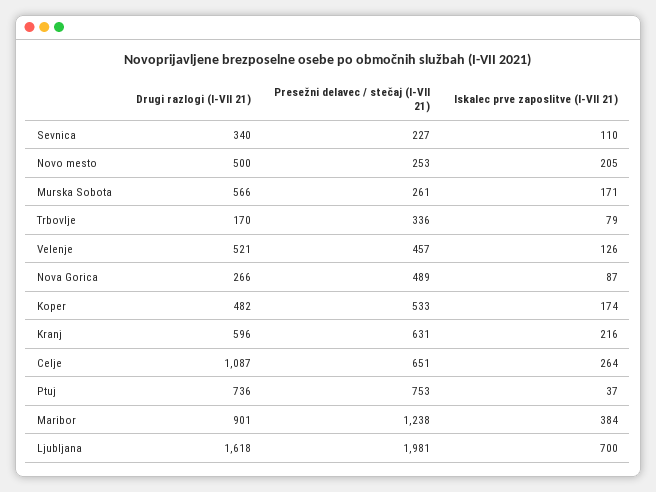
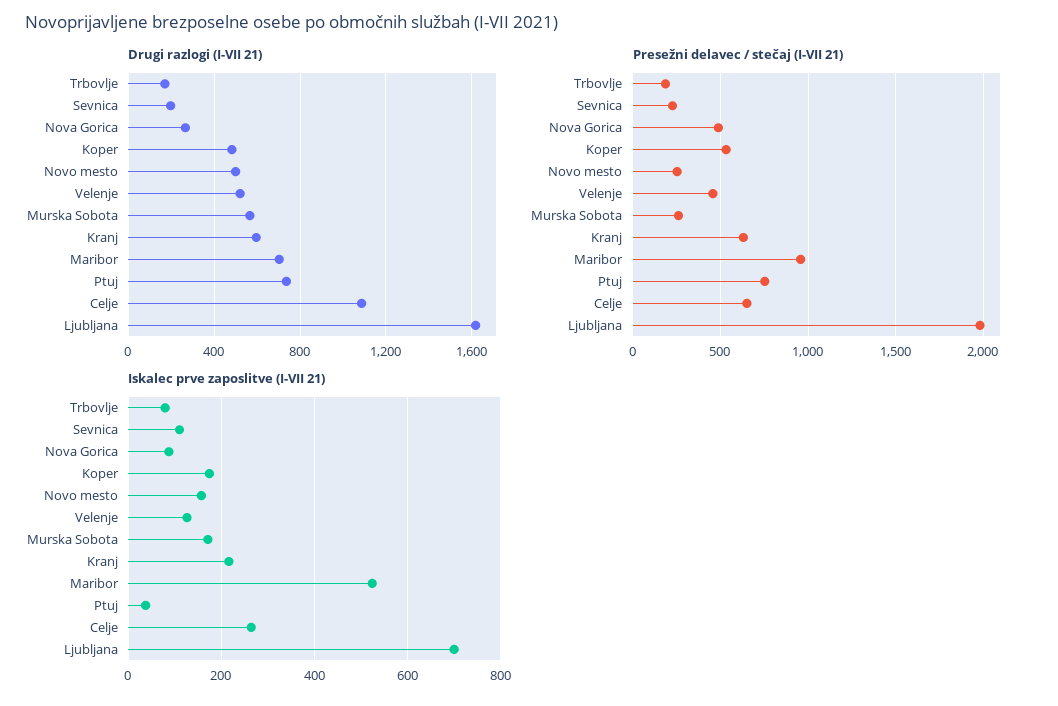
Drugi razlogi (I-VII 21), Sevnica: 340 -> 200
Iskalec prve zaposlitve (I-VII 21), Novo mesto: 205 -> 160
Presežni delavec / stečaj (I-VII 21), Trbovlje: 336 -> 200
Drugi razlogi (I-VII 21), Maribor: 901 -> 700
Presežni delavec / stečaj (I-VII 21), Maribor: 1238 -> 950
Iskalec prve zaposlitve (I-VII 21), Maribor: 384 -> 520

